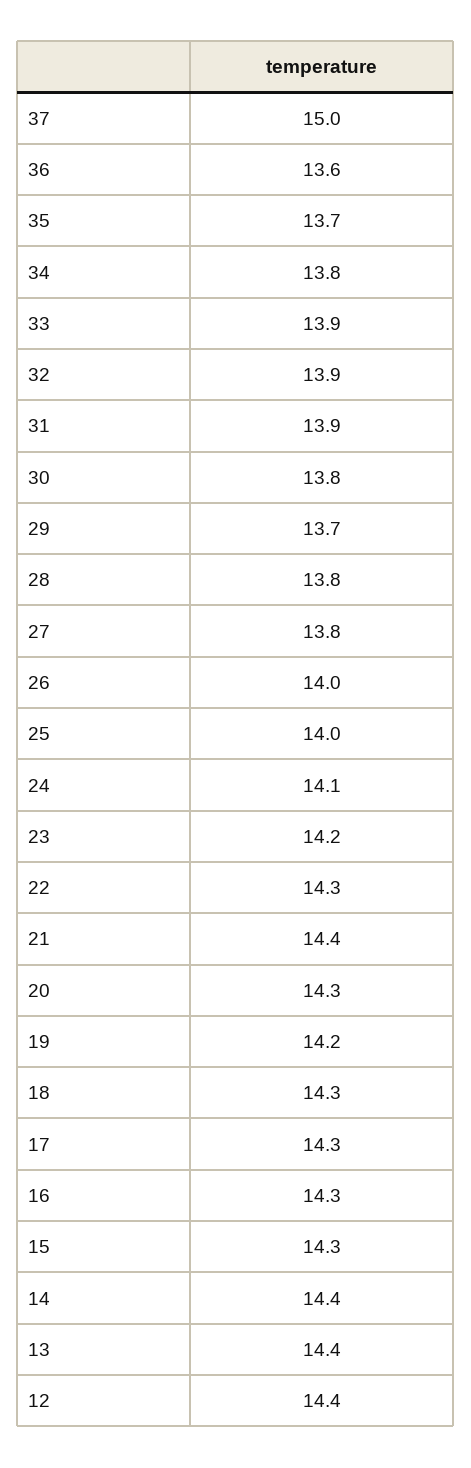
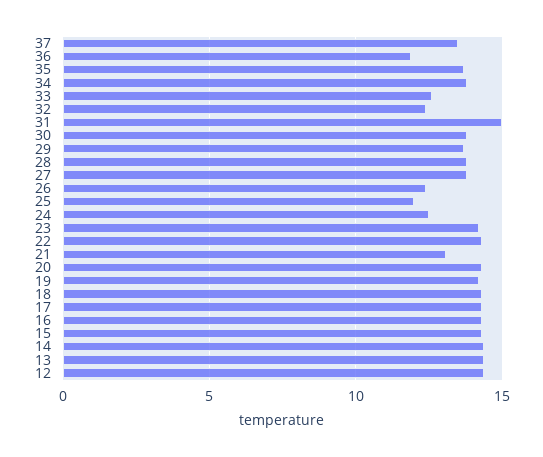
37: 15 -> 13.5
36: 13.6 -> 12
33: 13.9 -> 12.5
32: 13.9 -> 12.5
31: 13.9 -> 15
26: 14 -> 12.5
25: 14 -> 12
24: 14.1 -> 12.5
21: 14.4 -> 13

